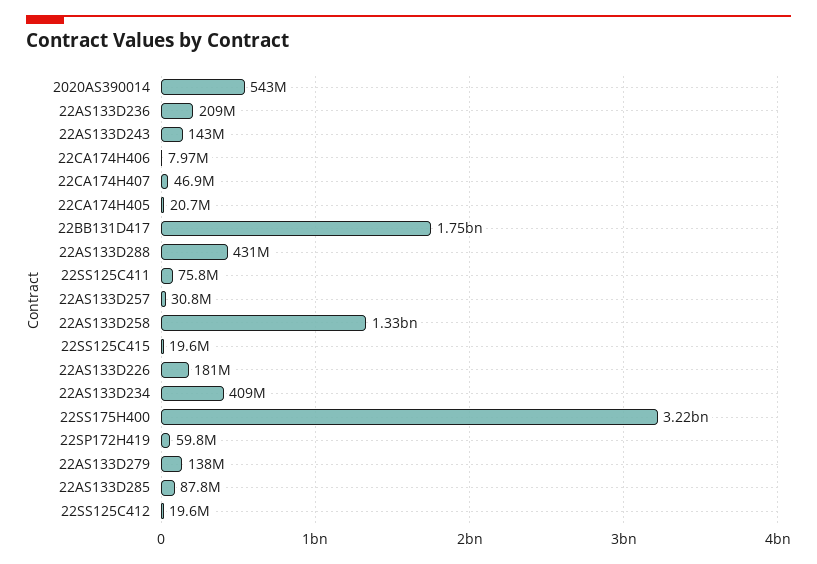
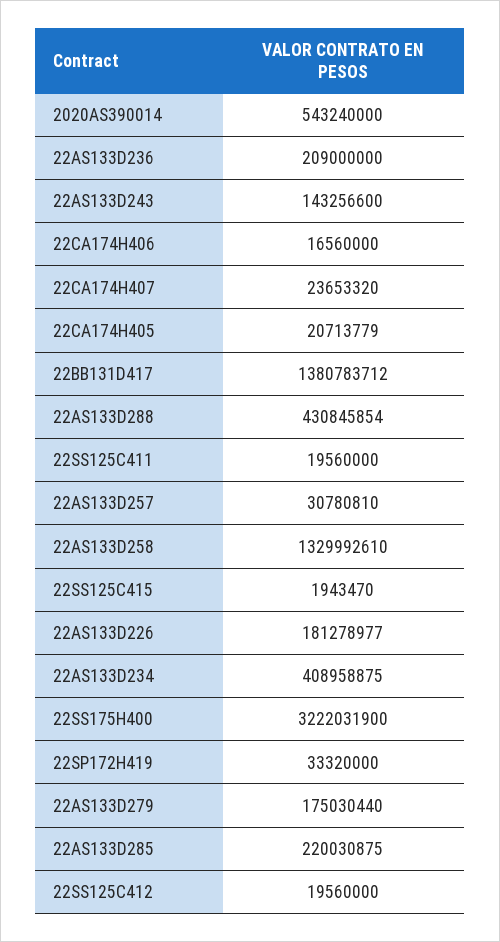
22CA174H406: 7970000 -> 16560000
22CA174H407: 46900000 -> 23653320
22BB131D417: 1750000000 -> 1380783712
22SS125C411: 75800000 -> 19560000
22SS125C415: 19600000 -> 1943470
22SP172H419: 59800000 -> 33320000
22AS133D279: 138000000 -> 175030440
22AS133D285: 87800000 -> 220030875

